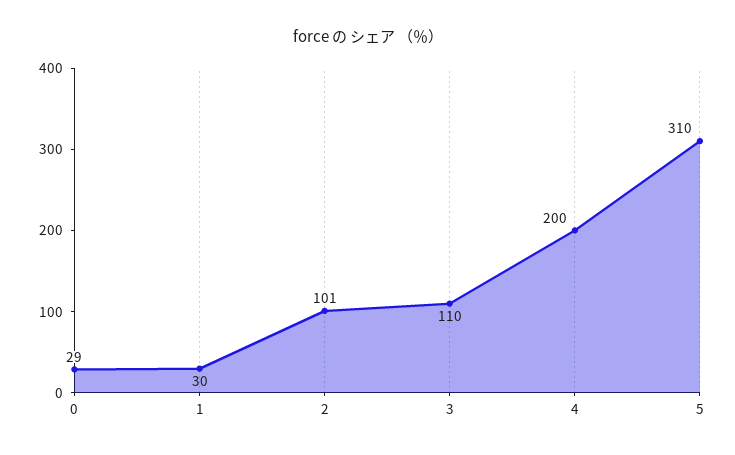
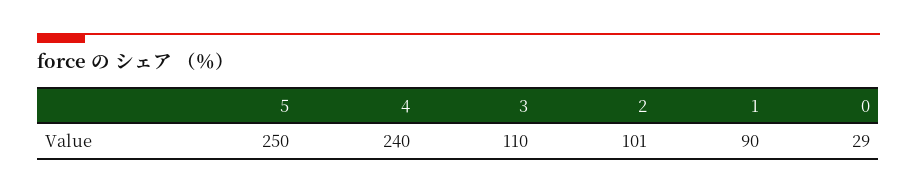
1: 30 -> 90
4: 200 -> 240
5: 310 -> 250

